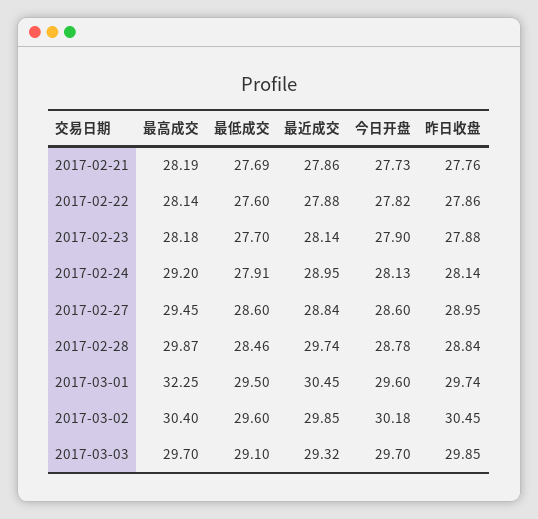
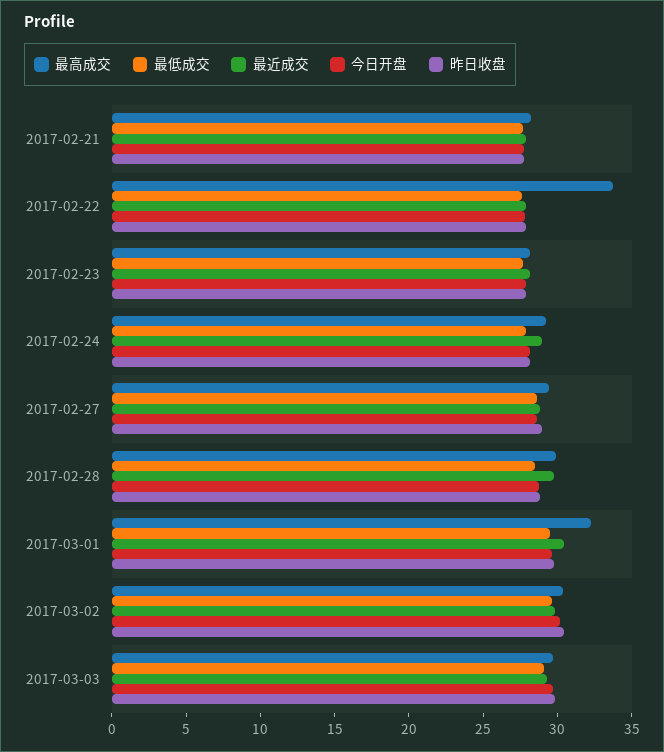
最高成交, 2017-02-22: 28.14 -> 34

